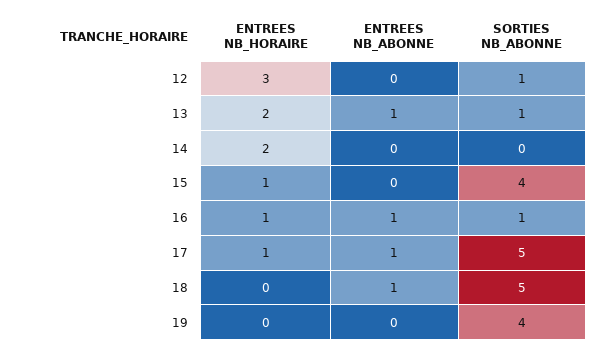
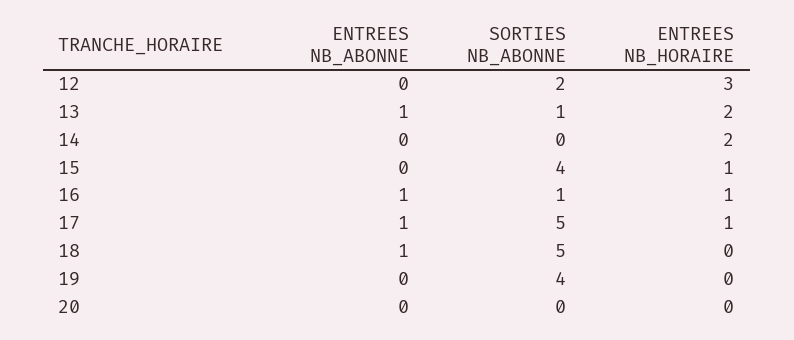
SORTIES NB_ABONNE, 12: 1 -> 2
ENTREES NB_ABONNE, 20: none -> 0
SORTIES NB_ABONNE, 20: none -> 0
ENTREES NB_HORAIRE, 20: none -> 0

